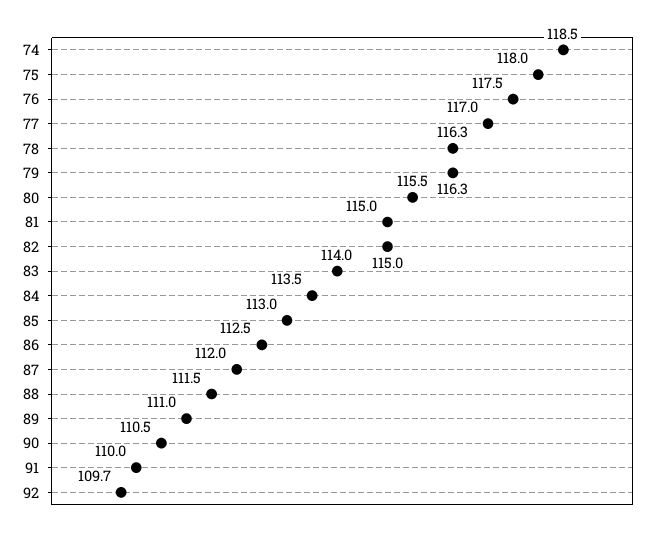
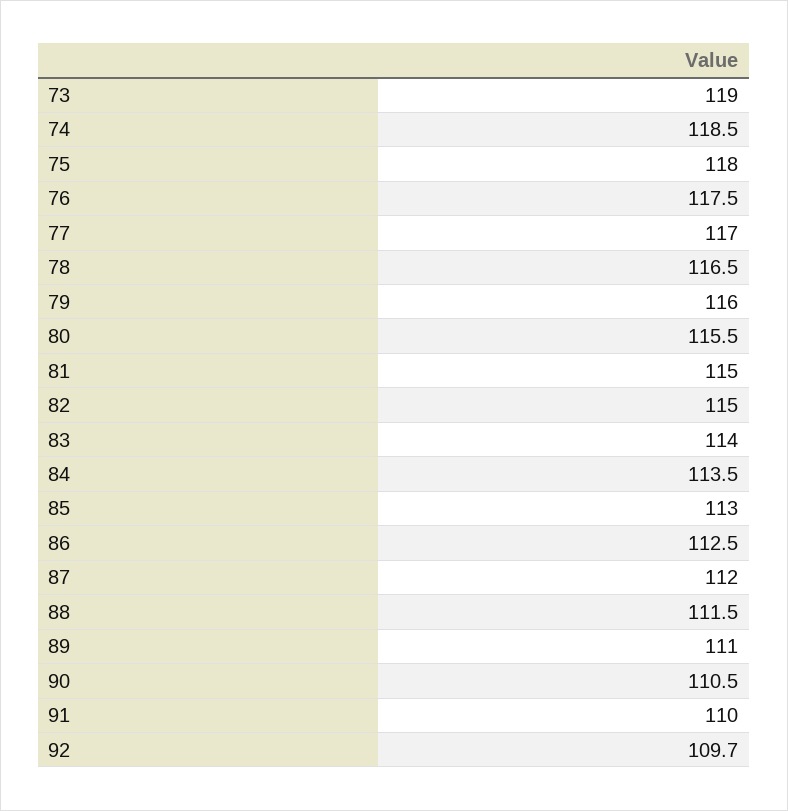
78: 116.3 -> 116.5
79: 116.3 -> 116
73: none -> 119

